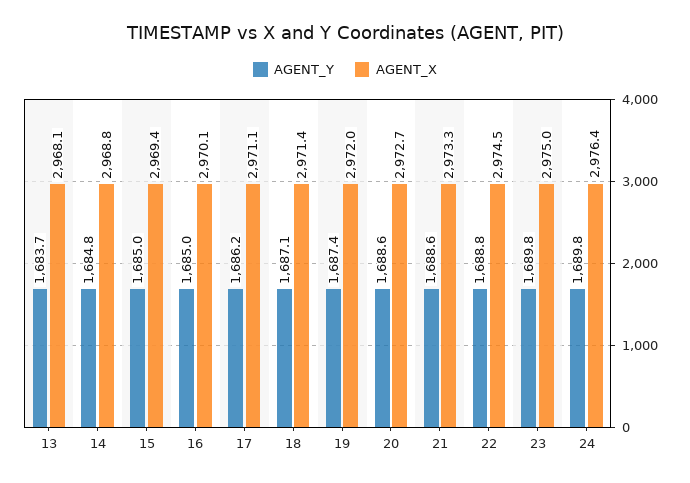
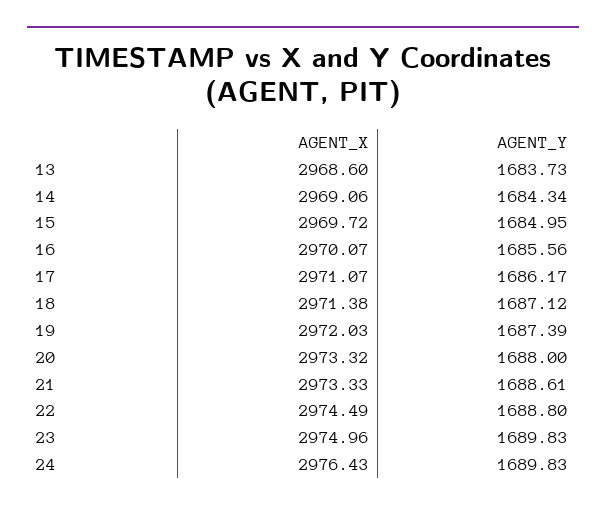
AGENT_X, 13: 2968.1 -> 2968.6
AGENT_Y, 14: 1684.8 -> 1684.34
AGENT_X, 14: 2968.8 -> 2969.06
AGENT_X, 15: 2969.4 -> 2969.72
AGENT_Y, 16: 1685 -> 1685.56
AGENT_Y, 20: 1688.6 -> 1688
AGENT_X, 20: 2972.7 -> 2973.32

